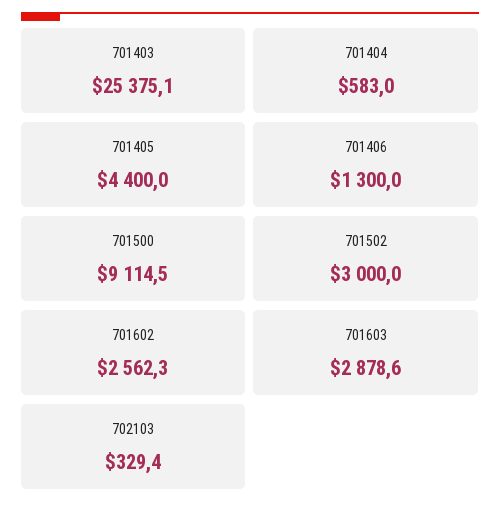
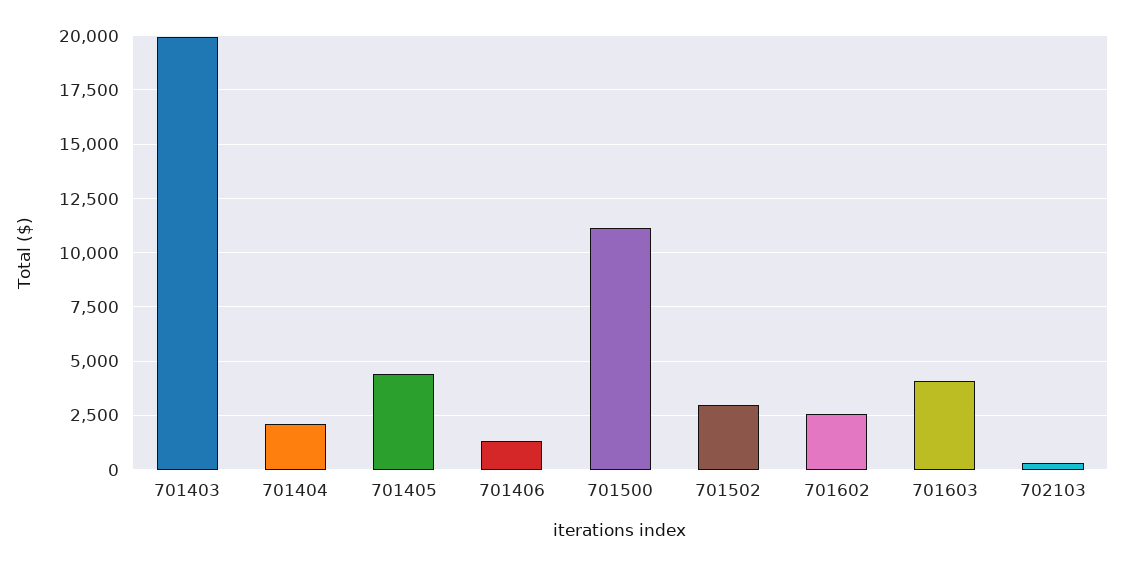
701403: 25375.1 -> 20000
701404: 583 -> 2000
701500: 9114.5 -> 11000
701603: 2878.6 -> 4000

